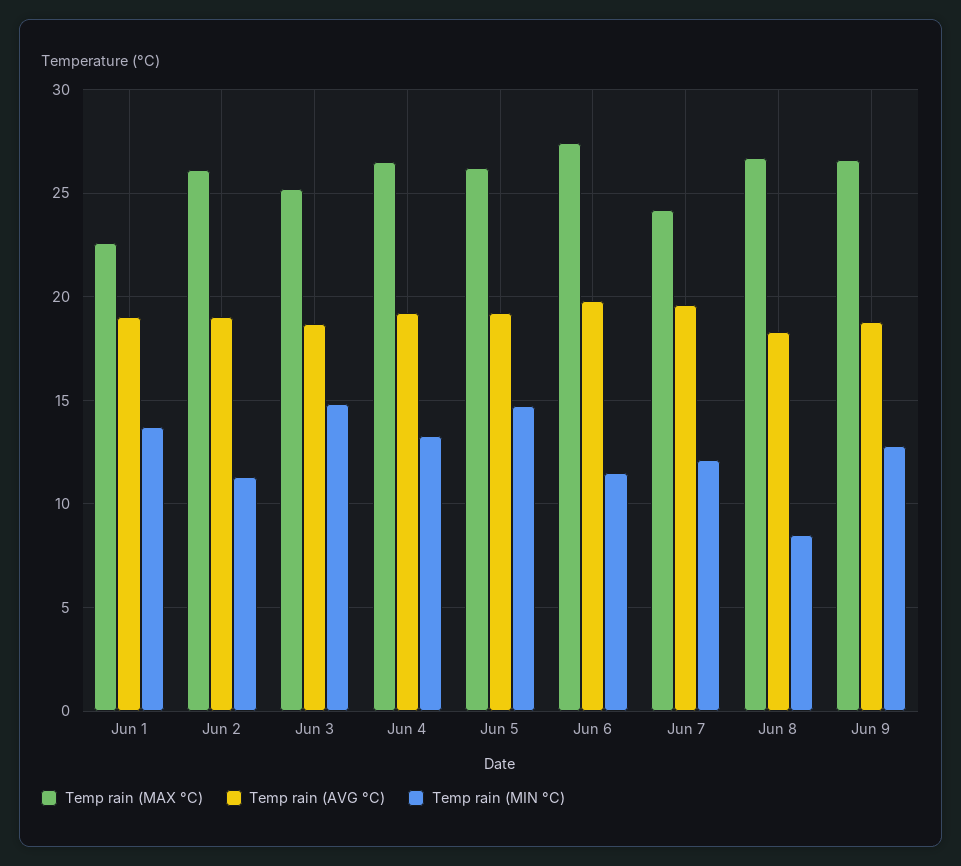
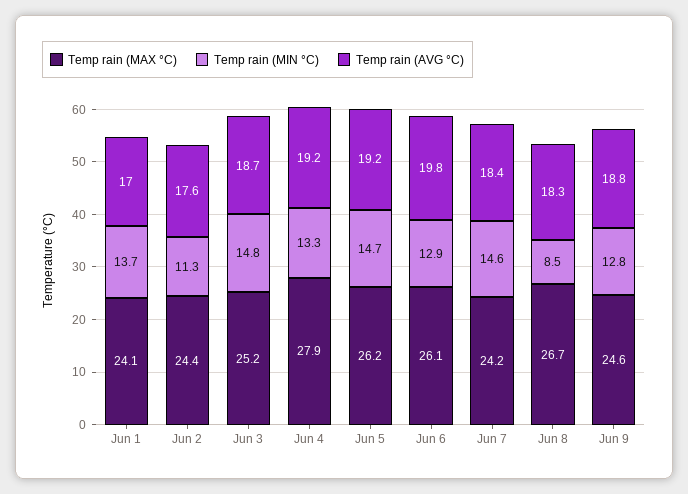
Temp rain (MAX °C), Jun 1: 22.5 -> 24.1
Temp rain (AVG °C), Jun 1: 19 -> 17
Temp rain (MAX °C), Jun 2: 26 -> 24.4
Temp rain (AVG °C), Jun 2: 19 -> 17.6
Temp rain (MAX °C), Jun 4: 26.5 -> 27.9
Temp rain (MAX °C), Jun 6: 27.5 -> 26.1
Temp rain (MIN °C), Jun 6: 11.5 -> 12.9
Temp rain (AVG °C), Jun 7: 19.5 -> 18.4
Temp rain (MIN °C), Jun 7: 12 -> 14.6
Temp rain (MAX °C), Jun 9: 26.5 -> 24.6

